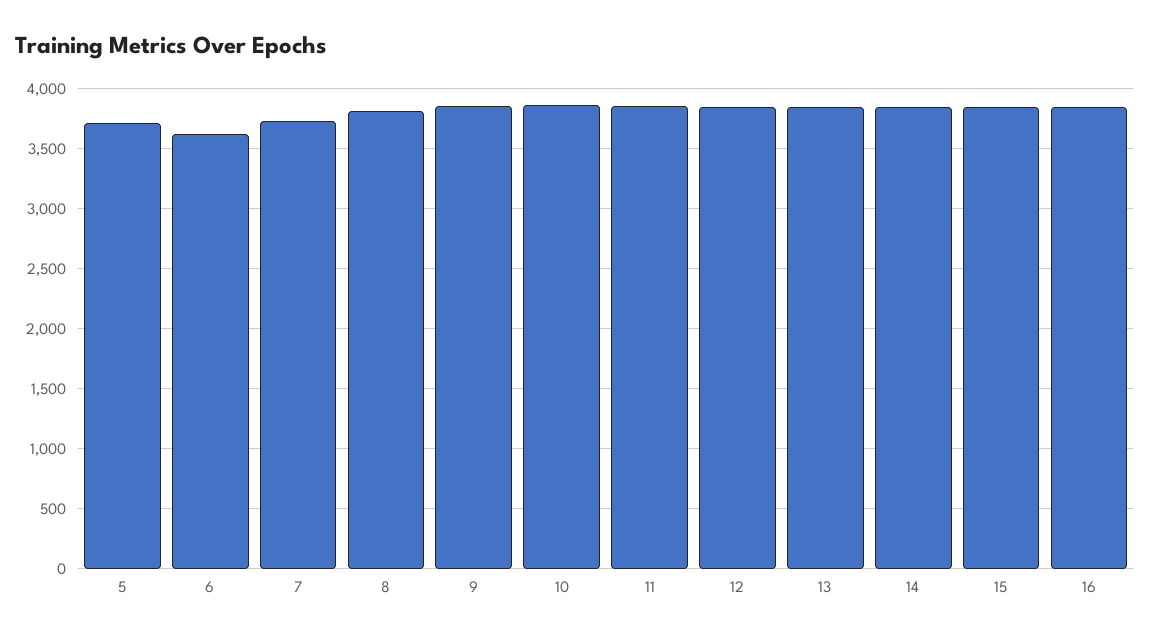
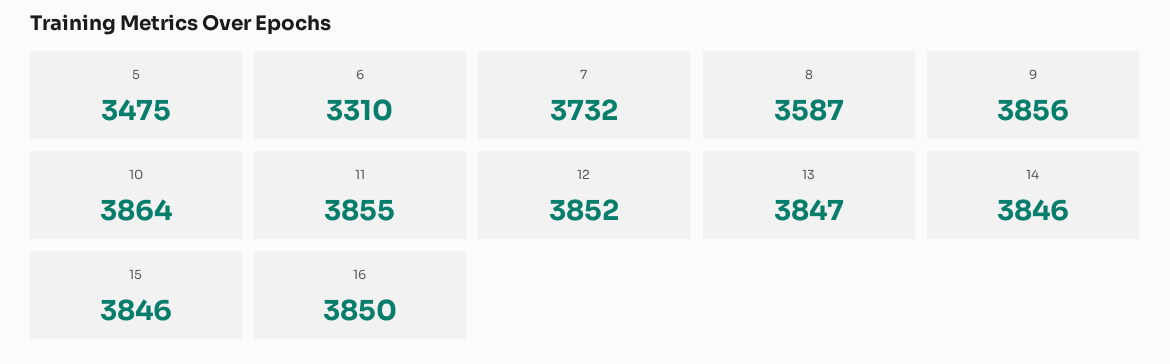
5: 3700 -> 3475
6: 3600 -> 3310
8: 3800 -> 3587

